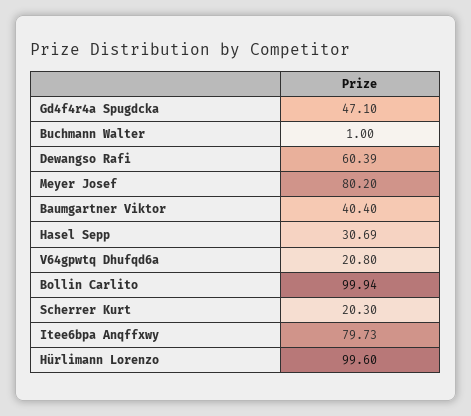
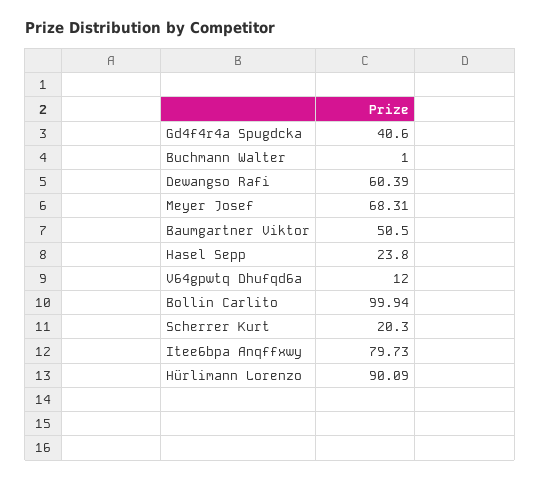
Gd4f4r4a Spugdcka: 47.1 -> 40.6
Meyer Josef: 80.2 -> 68.31
Baumgartner Viktor: 40.4 -> 50.5
Hasel Sepp: 30.69 -> 23.8
V64gpwtq Dhufqd6a: 20.8 -> 12
Hürlimann Lorenzo: 99.6 -> 90.09

